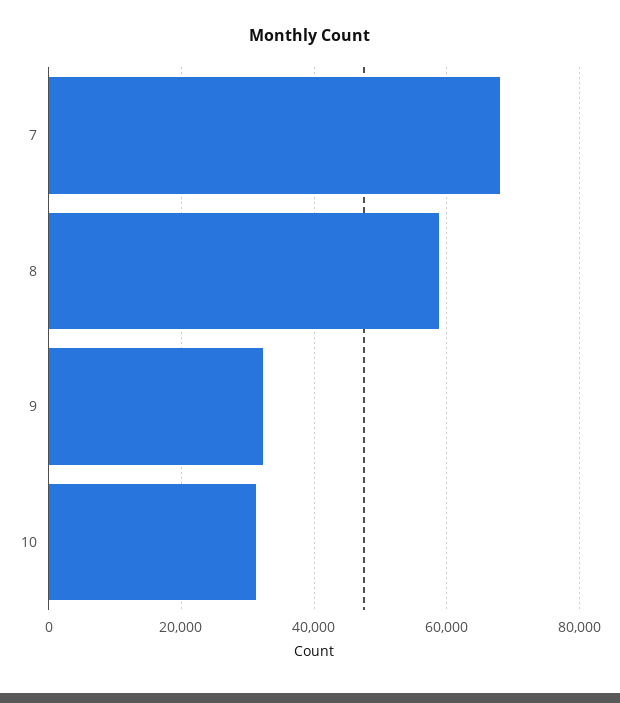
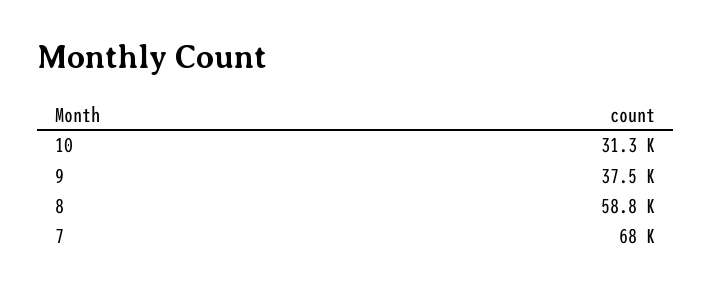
9: 32000 -> 37500

